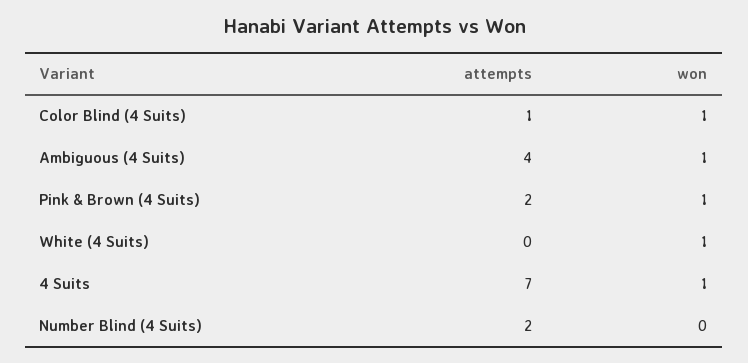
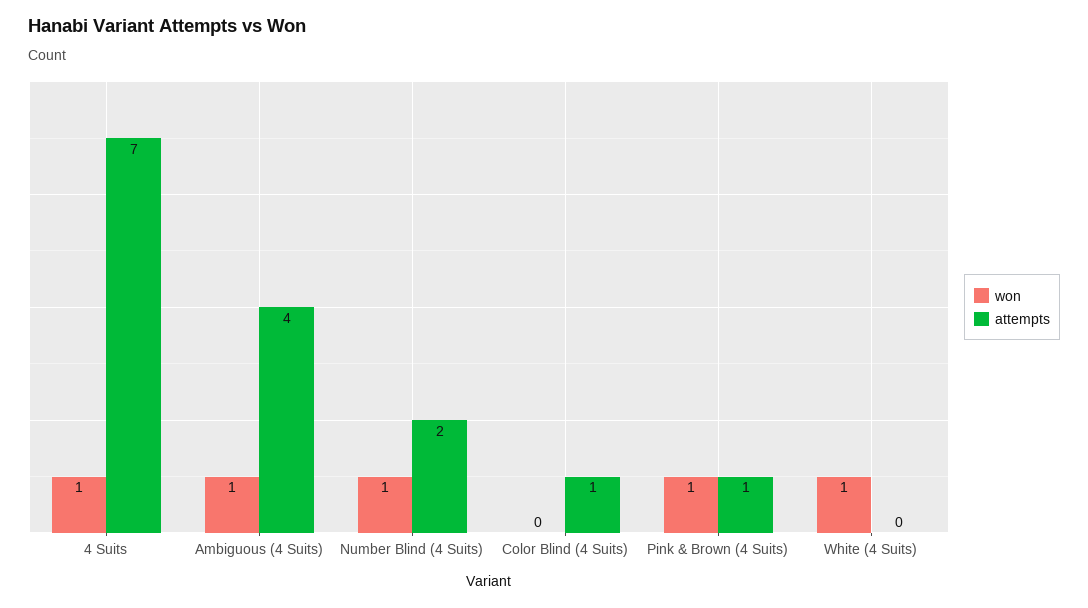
won, Color Blind (4 Suits): 1 -> 0
attempts, Pink & Brown (4 Suits): 2 -> 1
won, Number Blind (4 Suits): 0 -> 1

